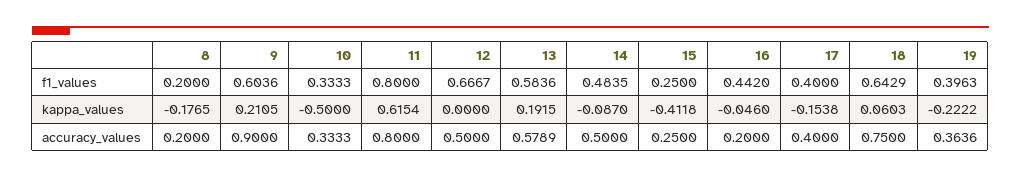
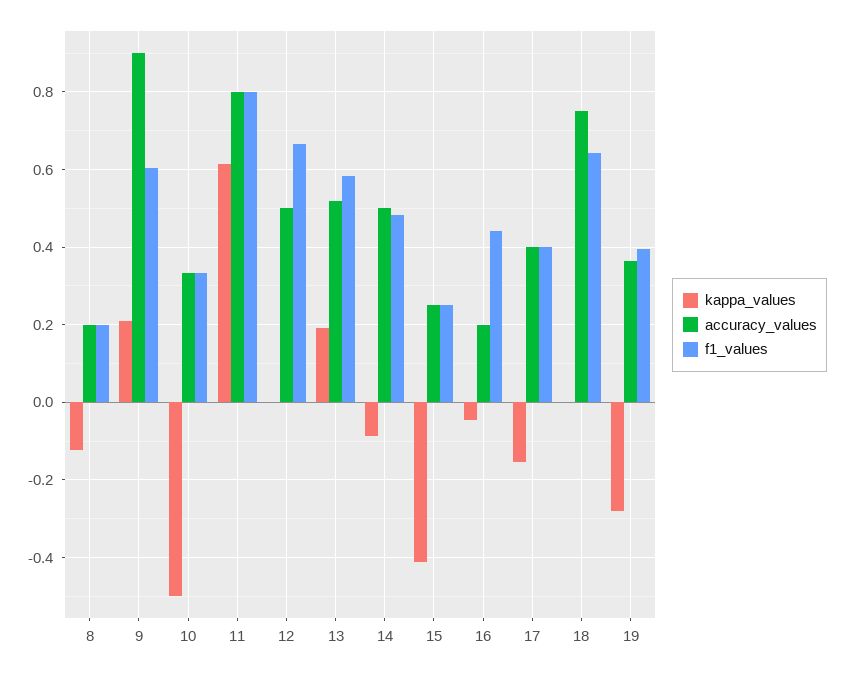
kappa_values, 8: -0.1765 -> -0.12
kappa_values, 18: 0.0603 -> 0
kappa_values, 19: -0.2222 -> -0.28
accuracy_values, 13: 0.5789 -> 0.52

